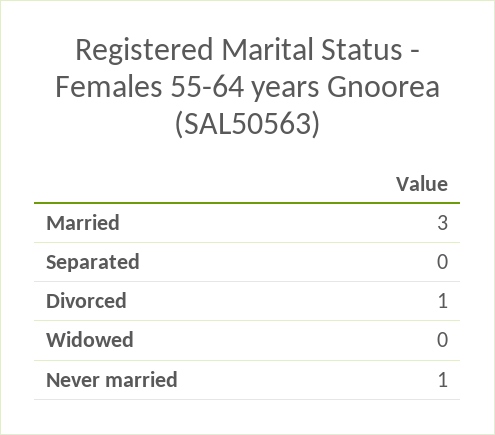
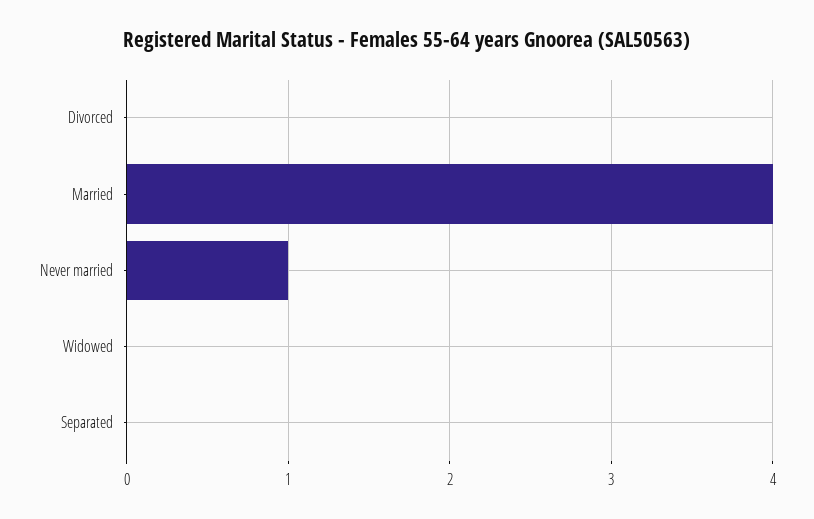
Married: 3 -> 4
Divorced: 1 -> 0

